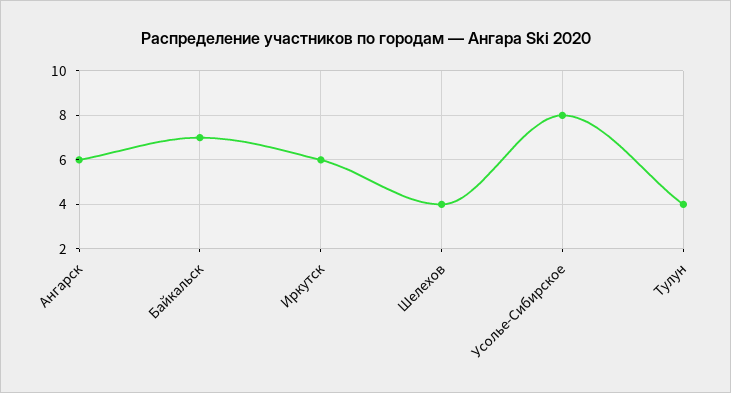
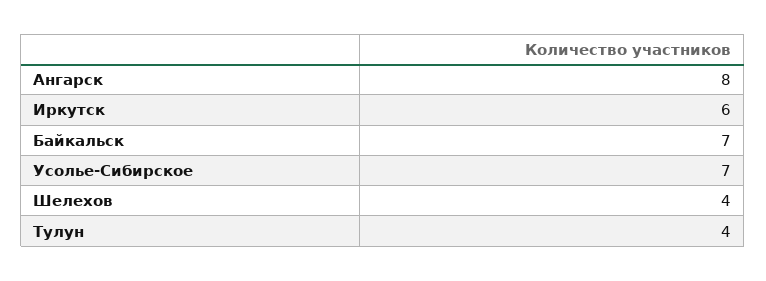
Ангарск: 6 -> 8
Усолье-Сибирское: 8 -> 7

